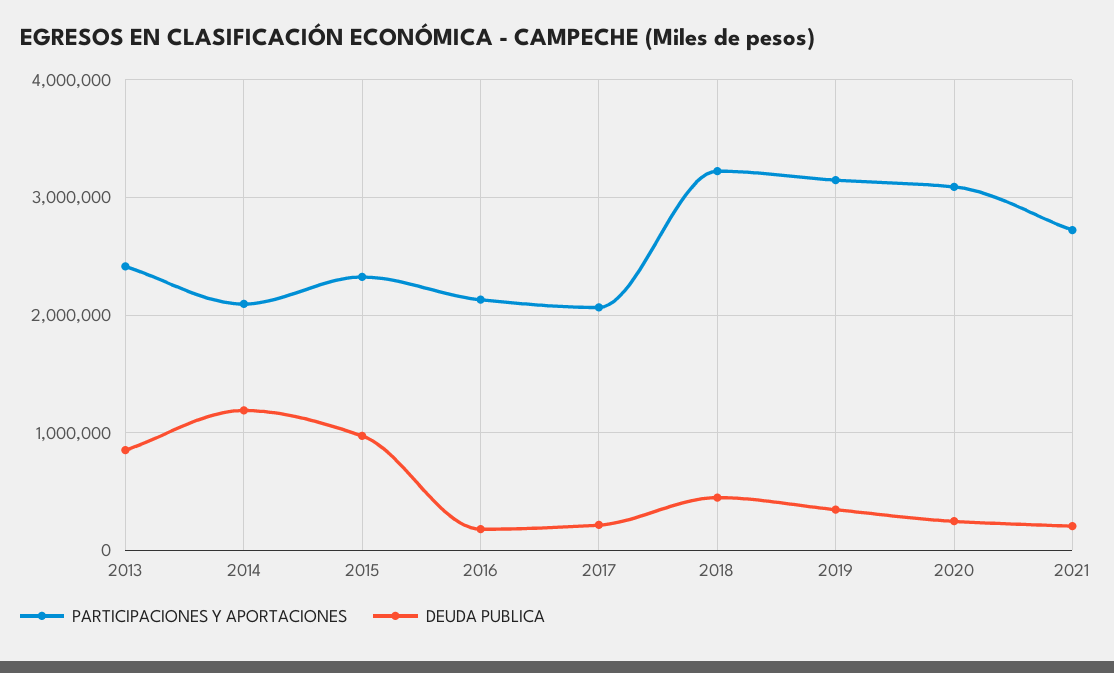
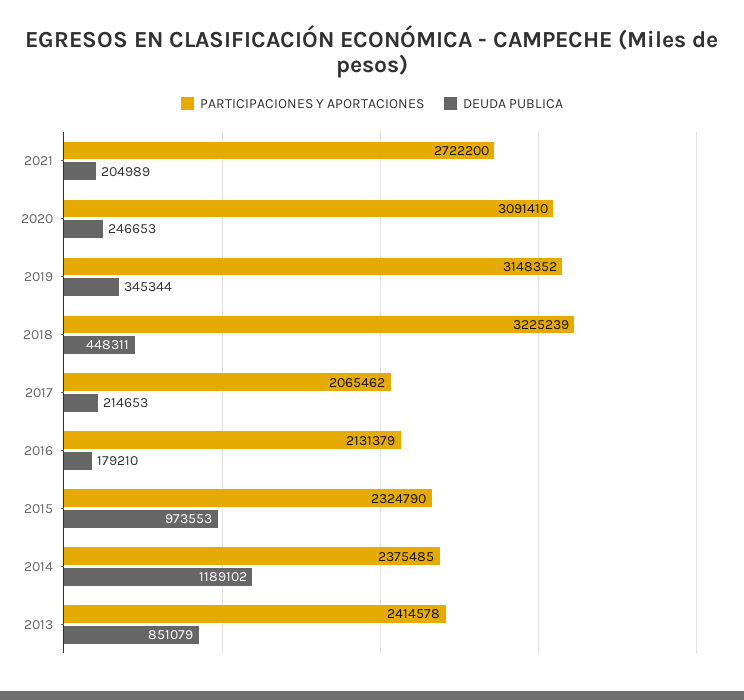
PARTICIPACIONES Y APORTACIONES, 2014: 2100000 -> 2375485

